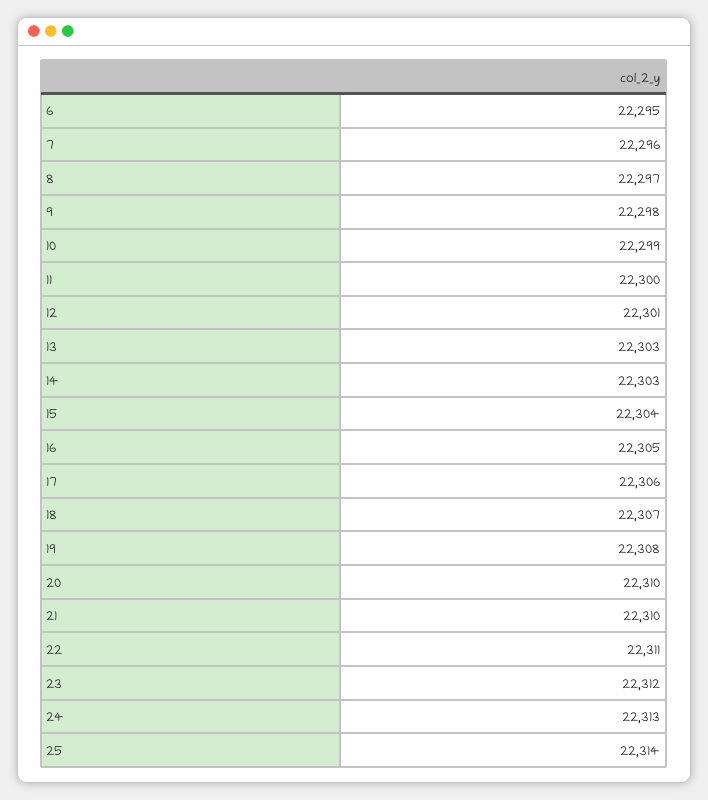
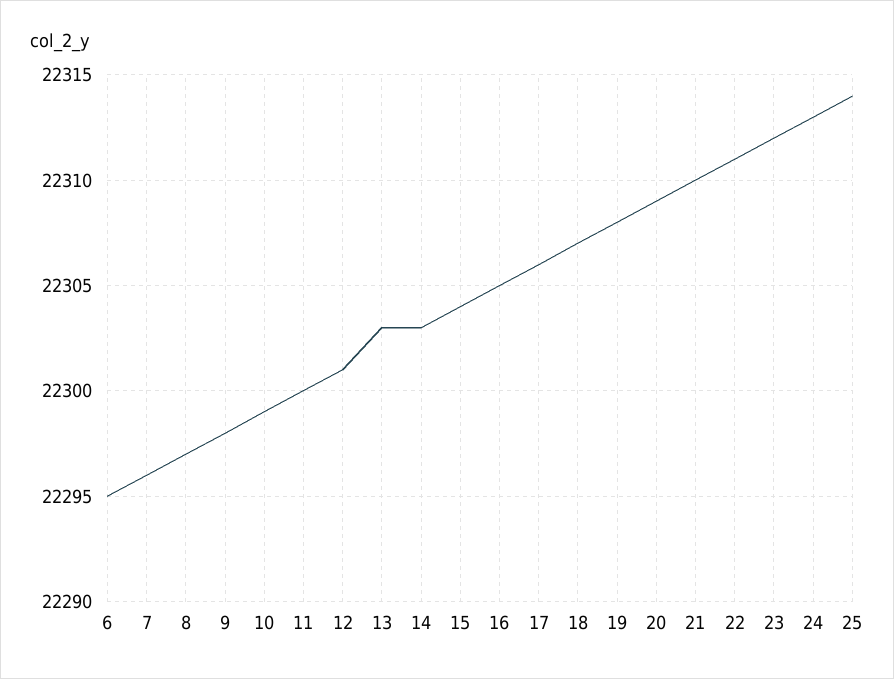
20: 22310 -> 22309

